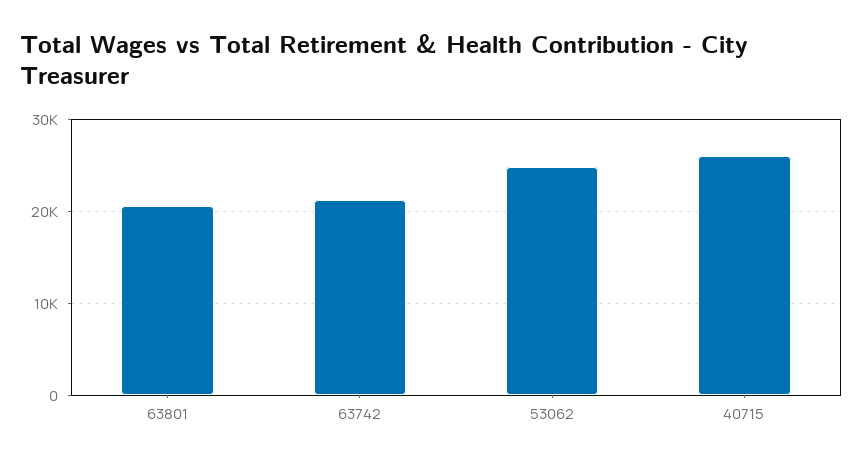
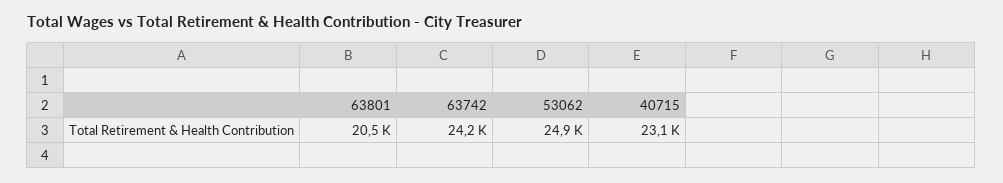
63742: 21000 -> 24200
40715: 26000 -> 23100

